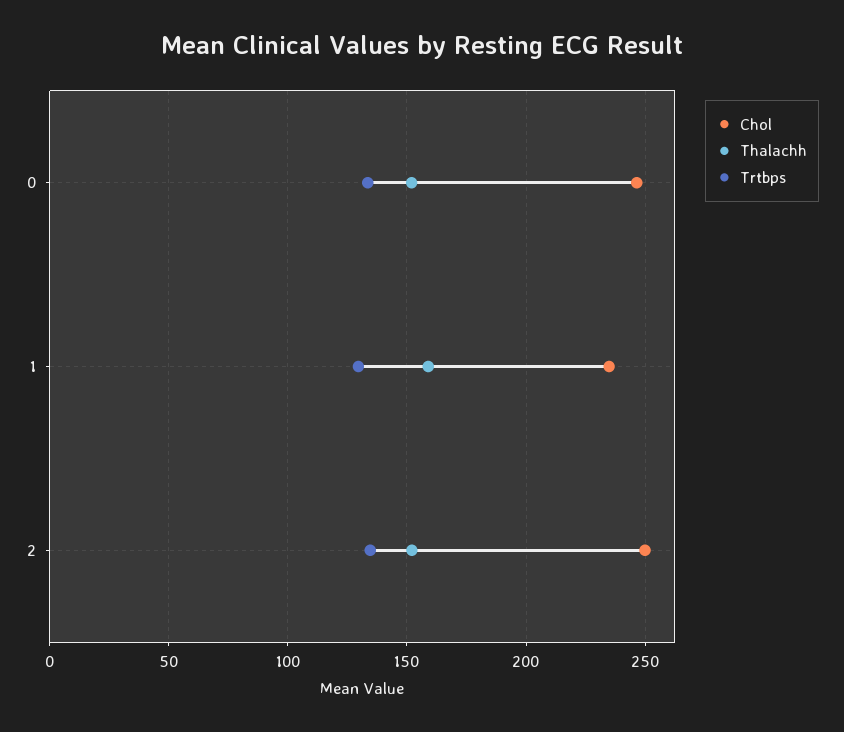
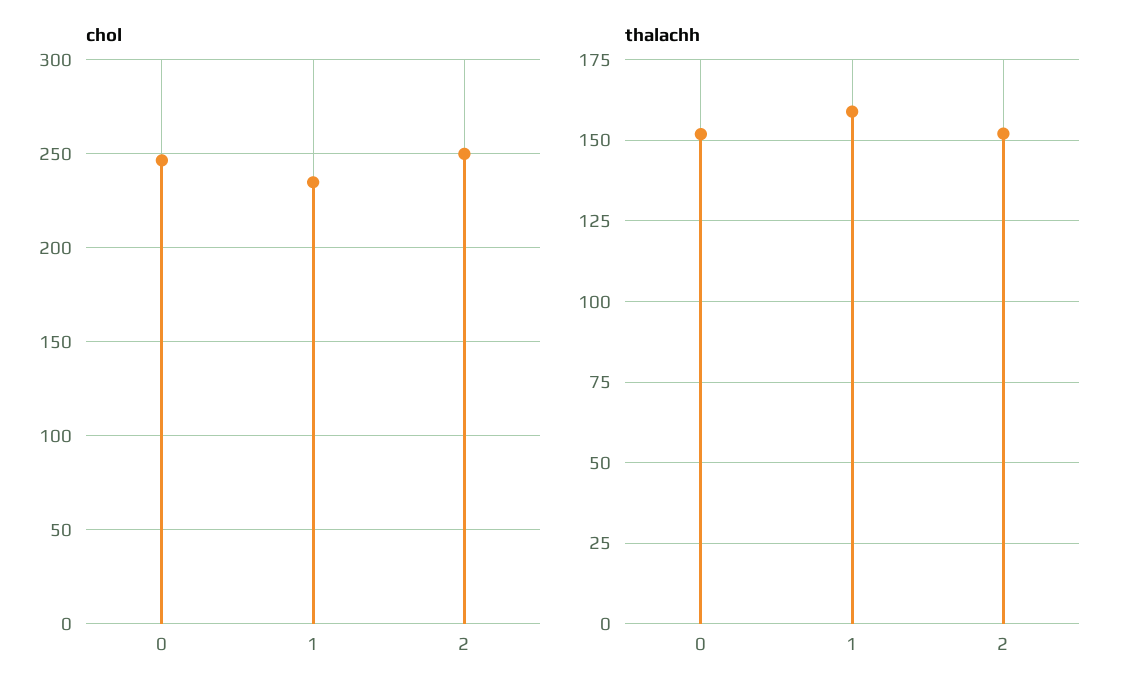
Trtbps, 0: 135 -> none
Trtbps, 1: 130 -> none
Trtbps, 2: 135 -> none

